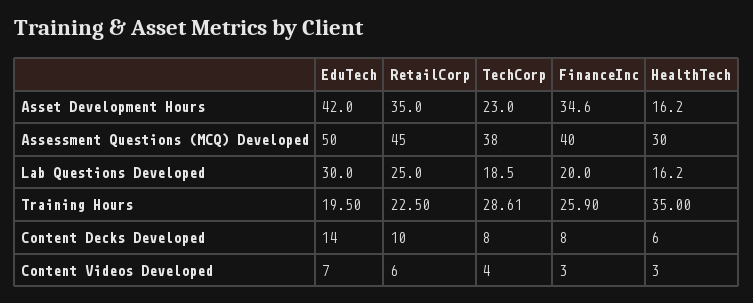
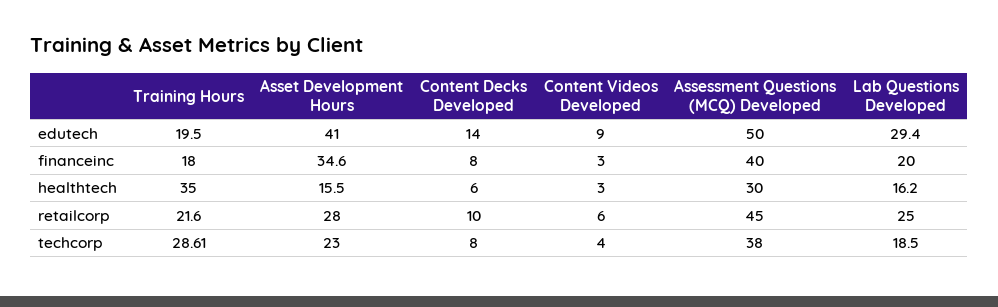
EduTech, Asset Development Hours: 42 -> 41
RetailCorp, Asset Development Hours: 35 -> 28
HealthTech, Asset Development Hours: 16.2 -> 15.5
EduTech, Lab Questions Developed: 30 -> 29.4
RetailCorp, Training Hours: 22.5 -> 21.6
FinanceInc, Training Hours: 25.9 -> 18
EduTech, Content Videos Developed: 7 -> 9

